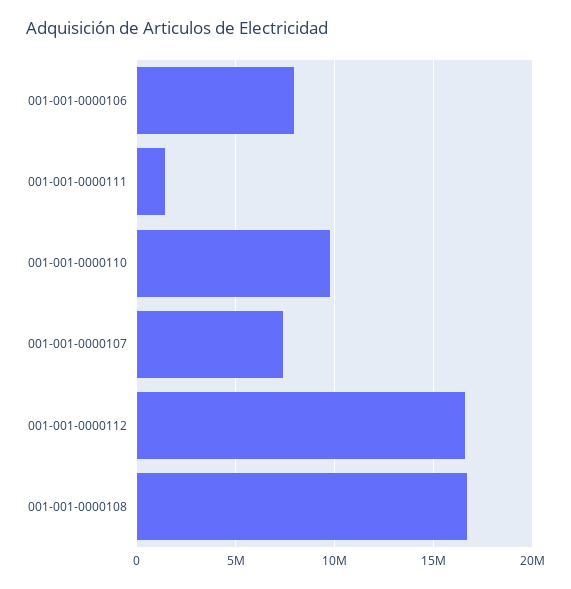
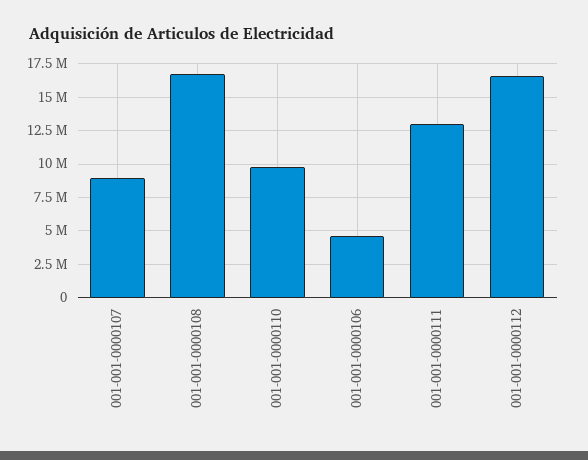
001-001-0000106: 8000000 -> 4500000
001-001-0000111: 1500000 -> 13000000
001-001-0000107: 7500000 -> 9000000

